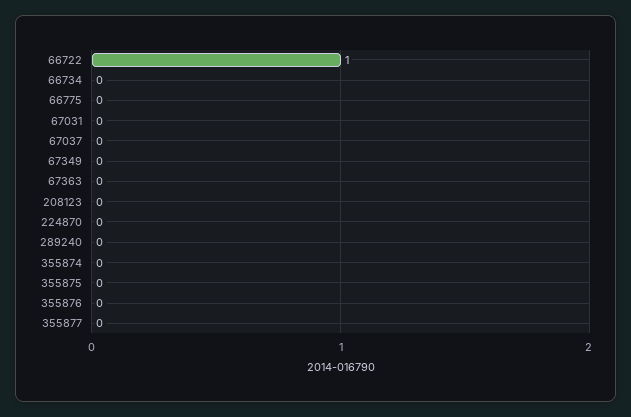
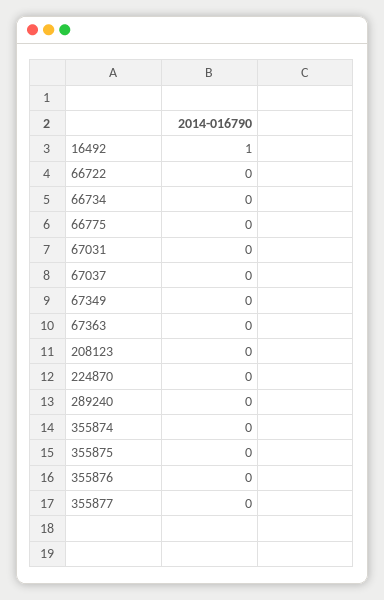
66722: 1 -> 0
16492: none -> 1

